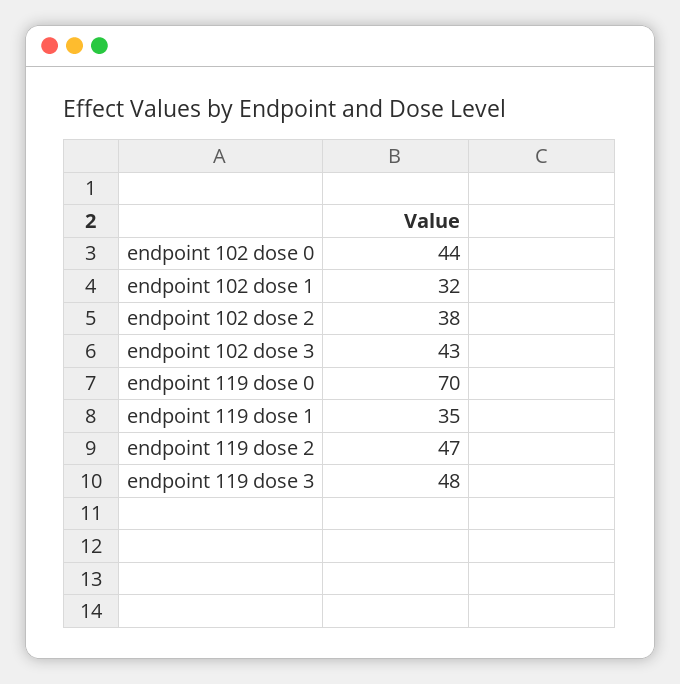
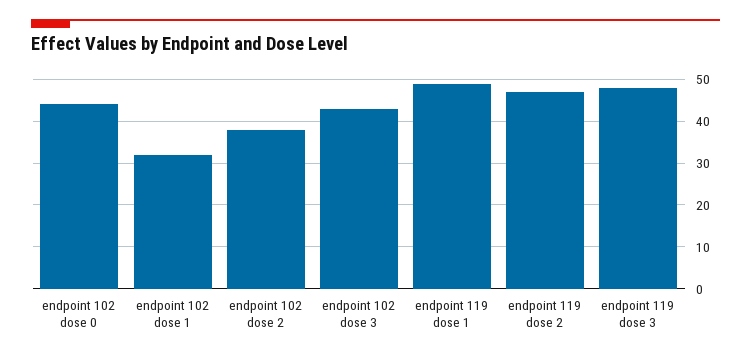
endpoint 119 dose 0: 70 -> none
endpoint 119 dose 1: 35 -> 50

